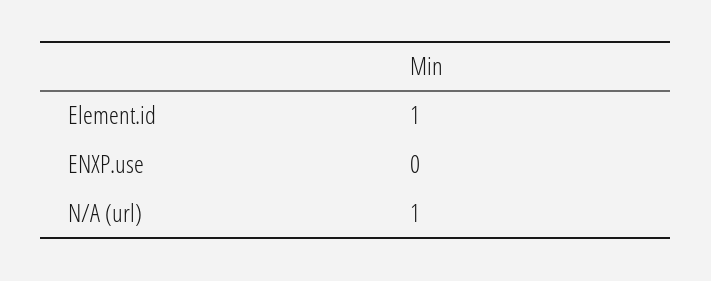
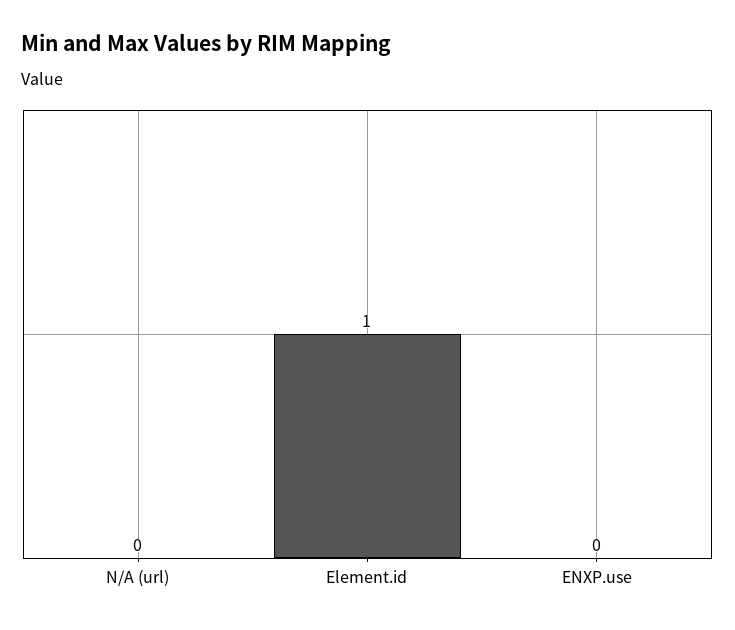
N/A (url): 1 -> 0

